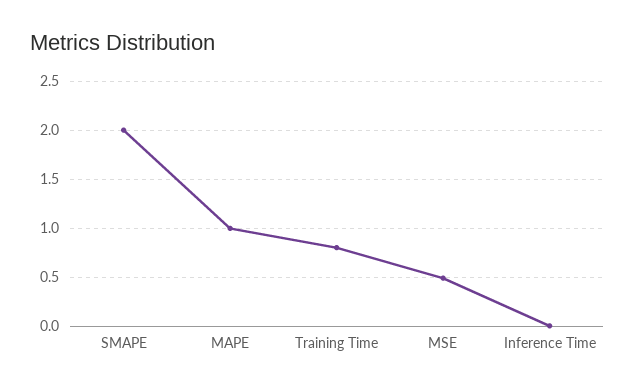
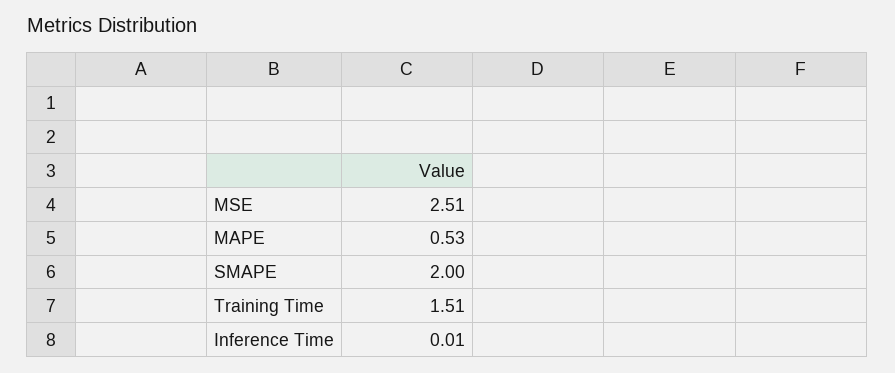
MAPE: 1 -> 0.53
Training Time: 0.8 -> 1.51
MSE: 0.5 -> 2.51

